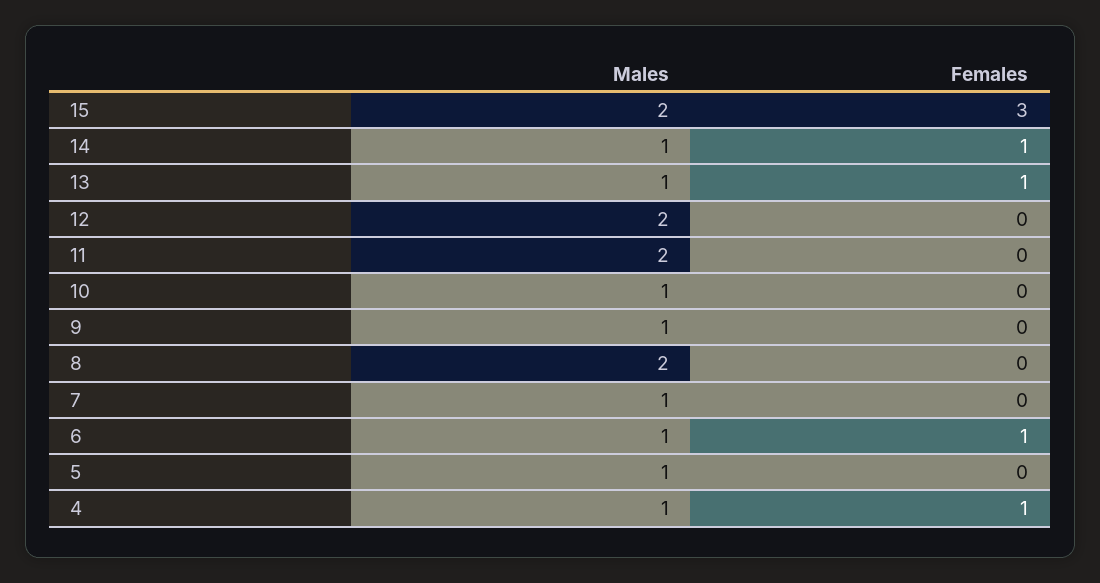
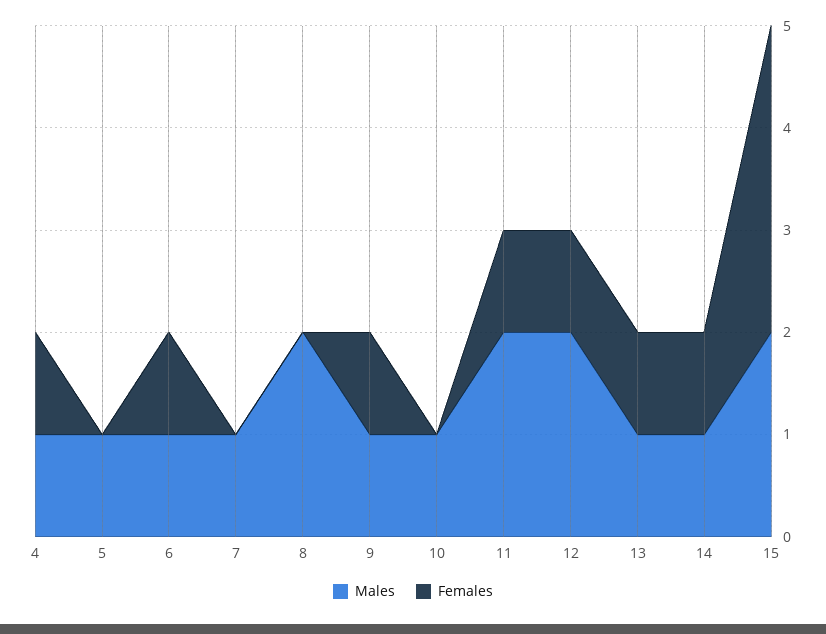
Females, 12: 0 -> 1
Females, 11: 0 -> 1
Females, 9: 0 -> 1

